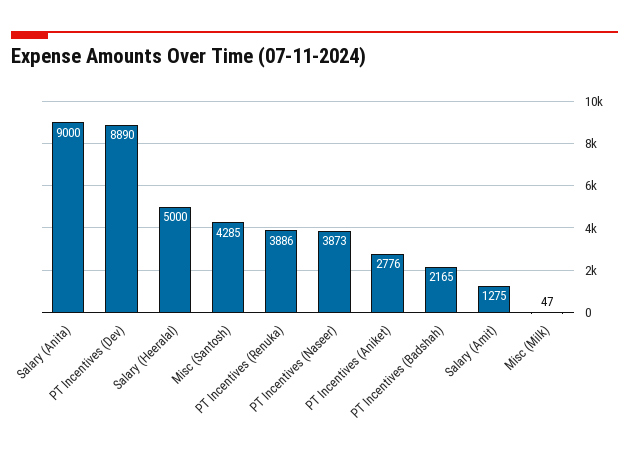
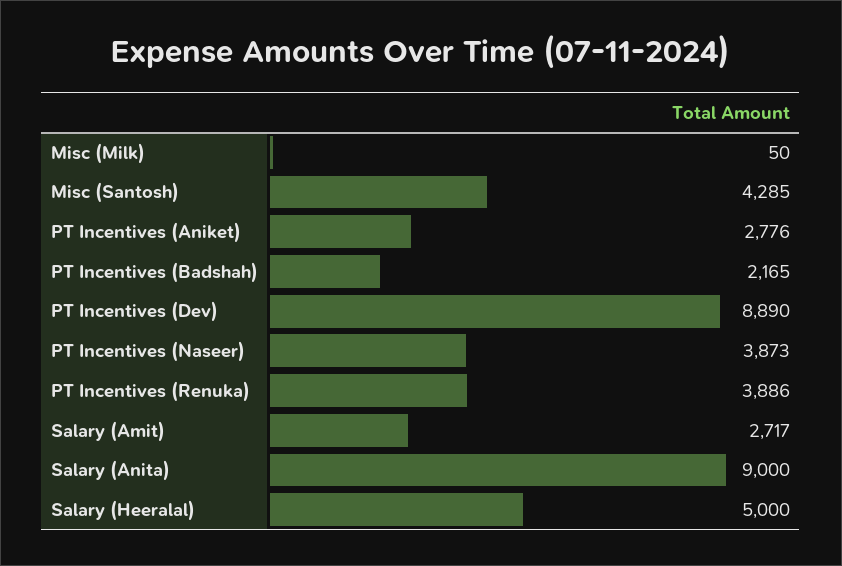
Salary (Amit): 1275 -> 2717
Misc (Milk): 47 -> 50

